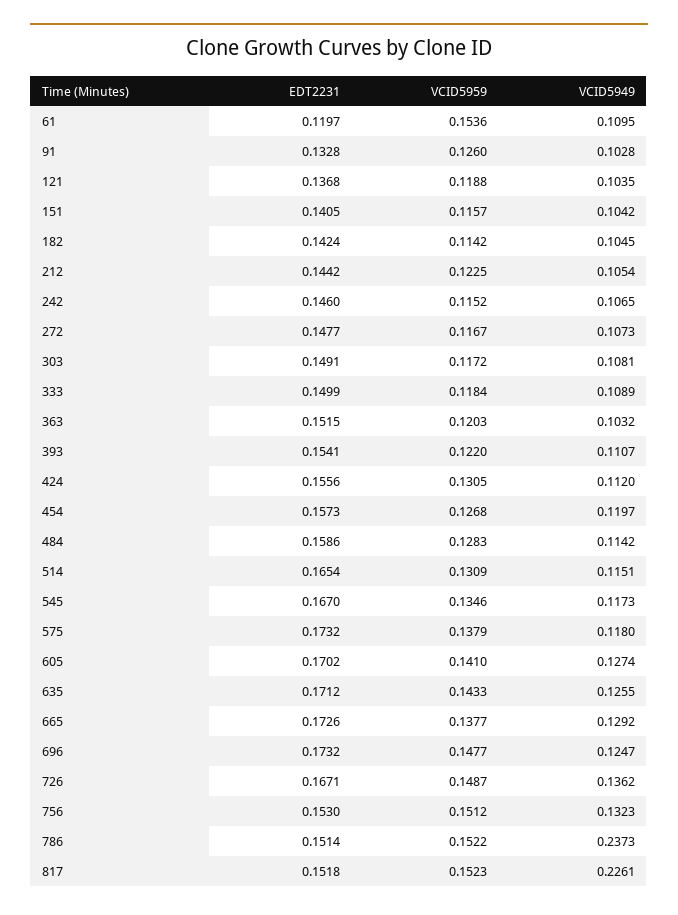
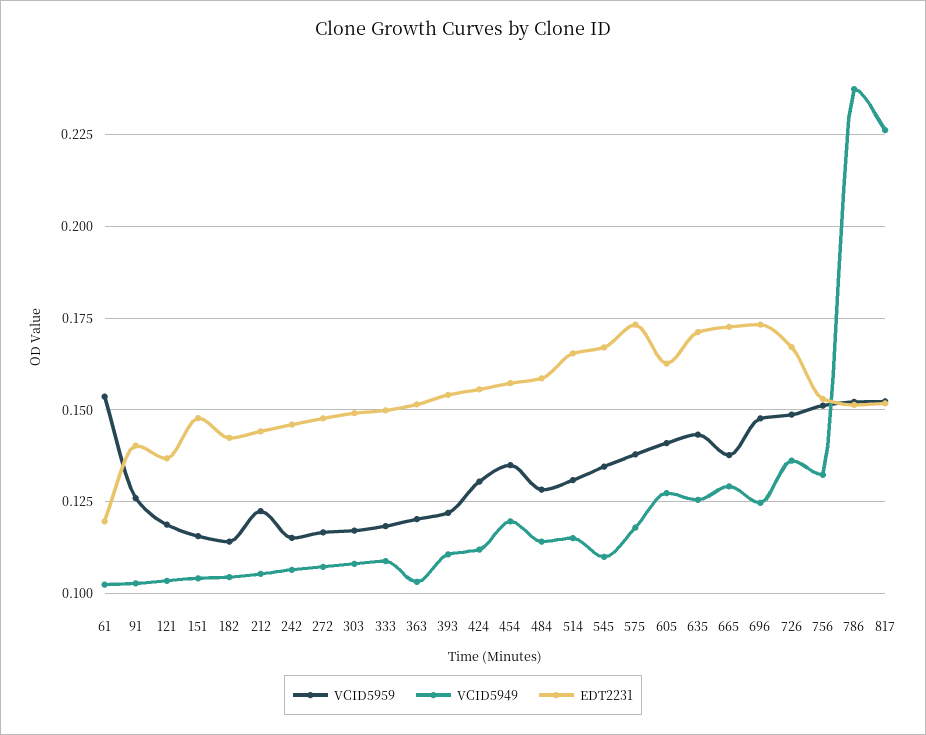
VCID5949, 61: 0.1095 -> 0.1025
EDT2231, 91: 0.1328 -> 0.14
EDT2231, 151: 0.1405 -> 0.1475
VCID5959, 454: 0.1268 -> 0.135
VCID5949, 545: 0.1173 -> 0.11
EDT2231, 605: 0.1702 -> 0.1625

